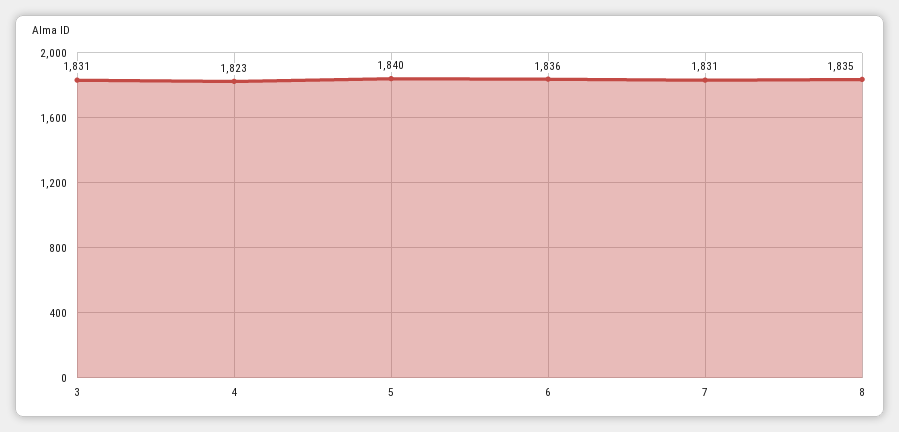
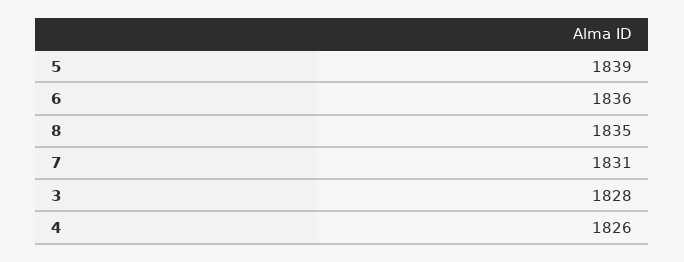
3: 1831 -> 1828
4: 1823 -> 1826
5: 1840 -> 1839

